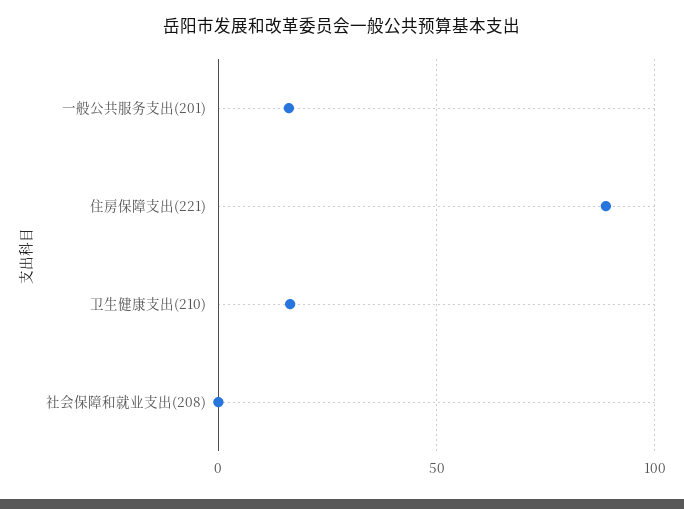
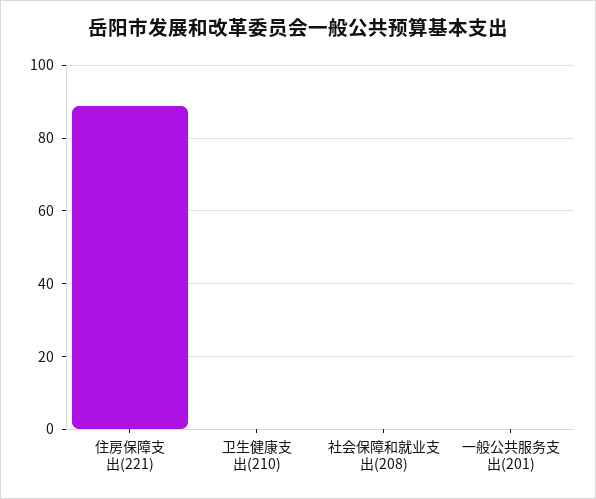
一般公共服务支出(201): 15 -> 0
卫生健康支出(210): 15 -> 0

